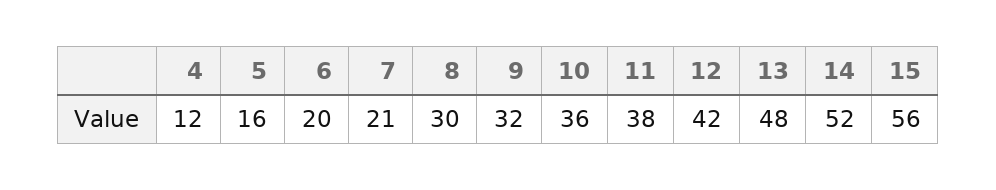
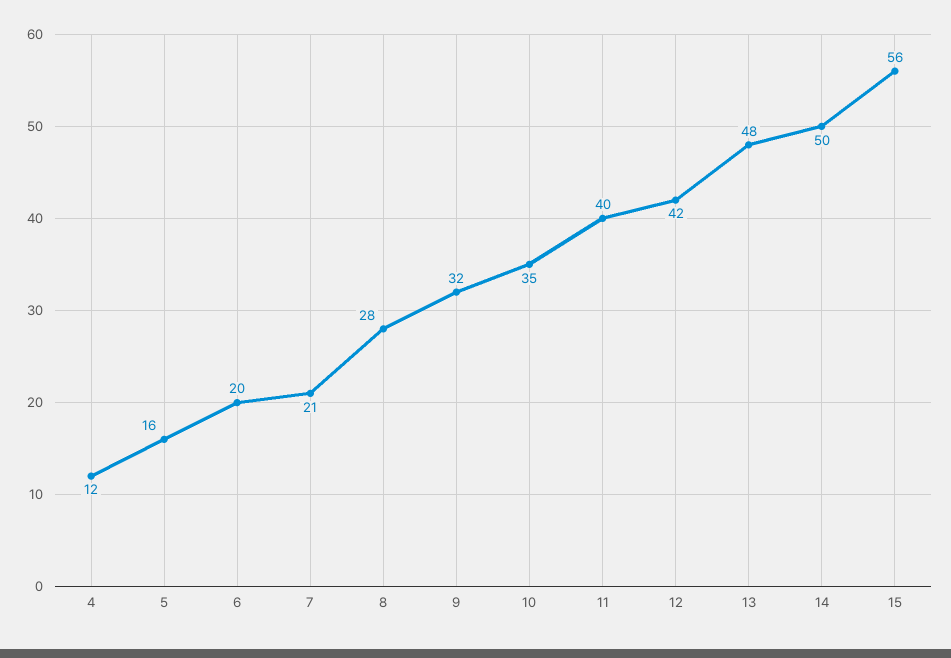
8: 30 -> 28
10: 36 -> 35
11: 38 -> 40
14: 52 -> 50

